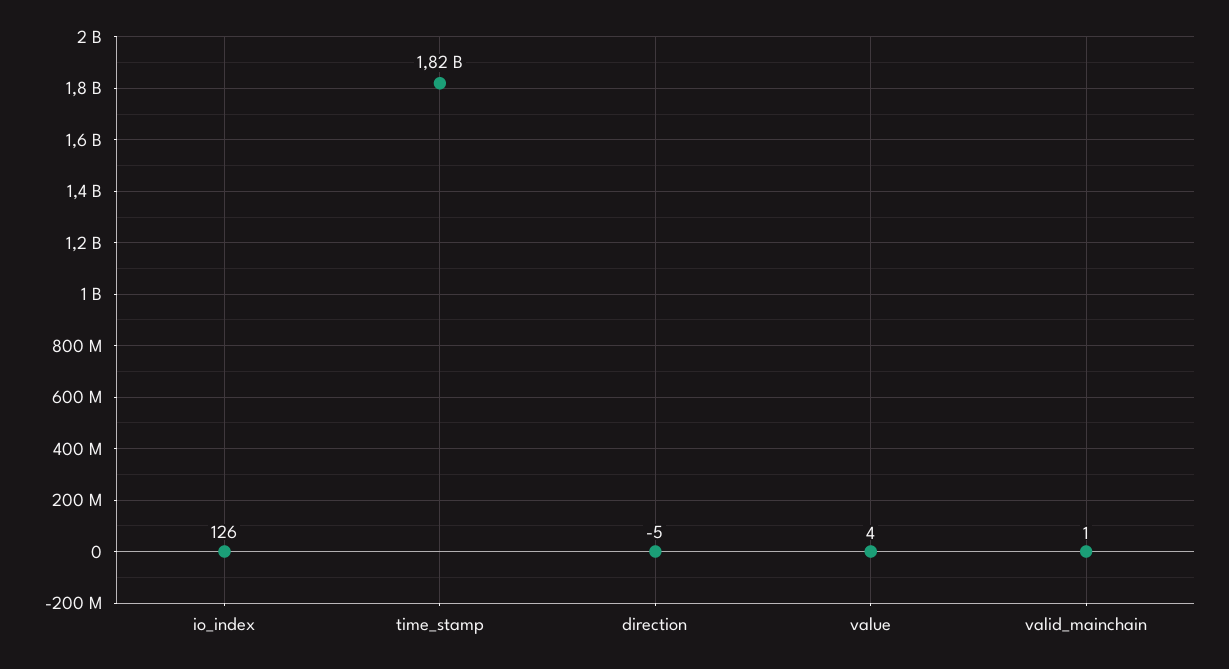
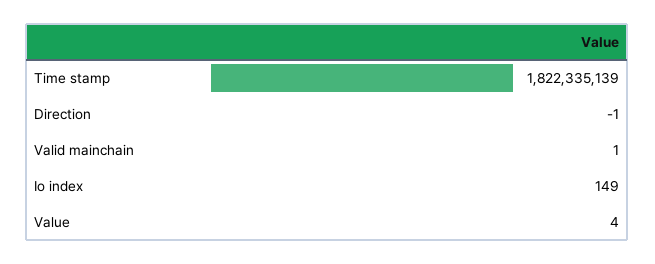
io_index: 126 -> 149
direction: -5 -> -1

